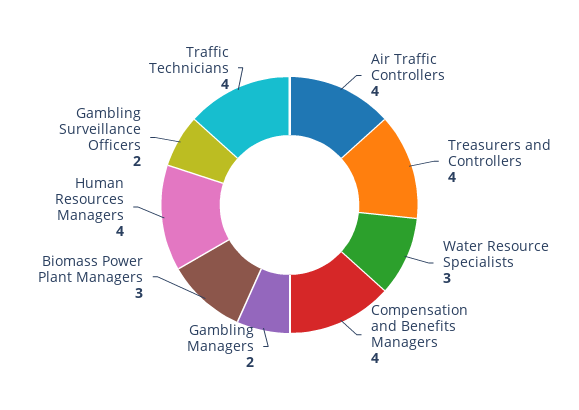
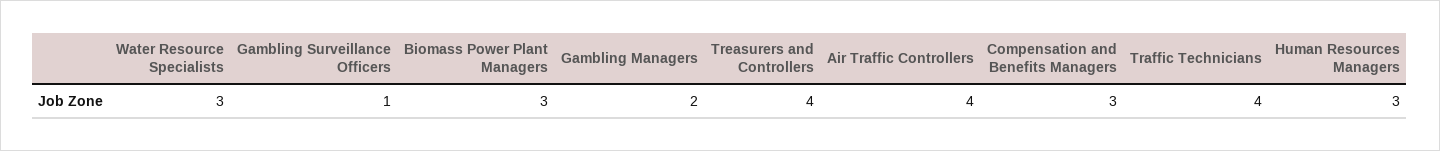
Compensation and Benefits Managers: 4 -> 3
Human Resources Managers: 4 -> 3
Gambling Surveillance Officers: 2 -> 1

